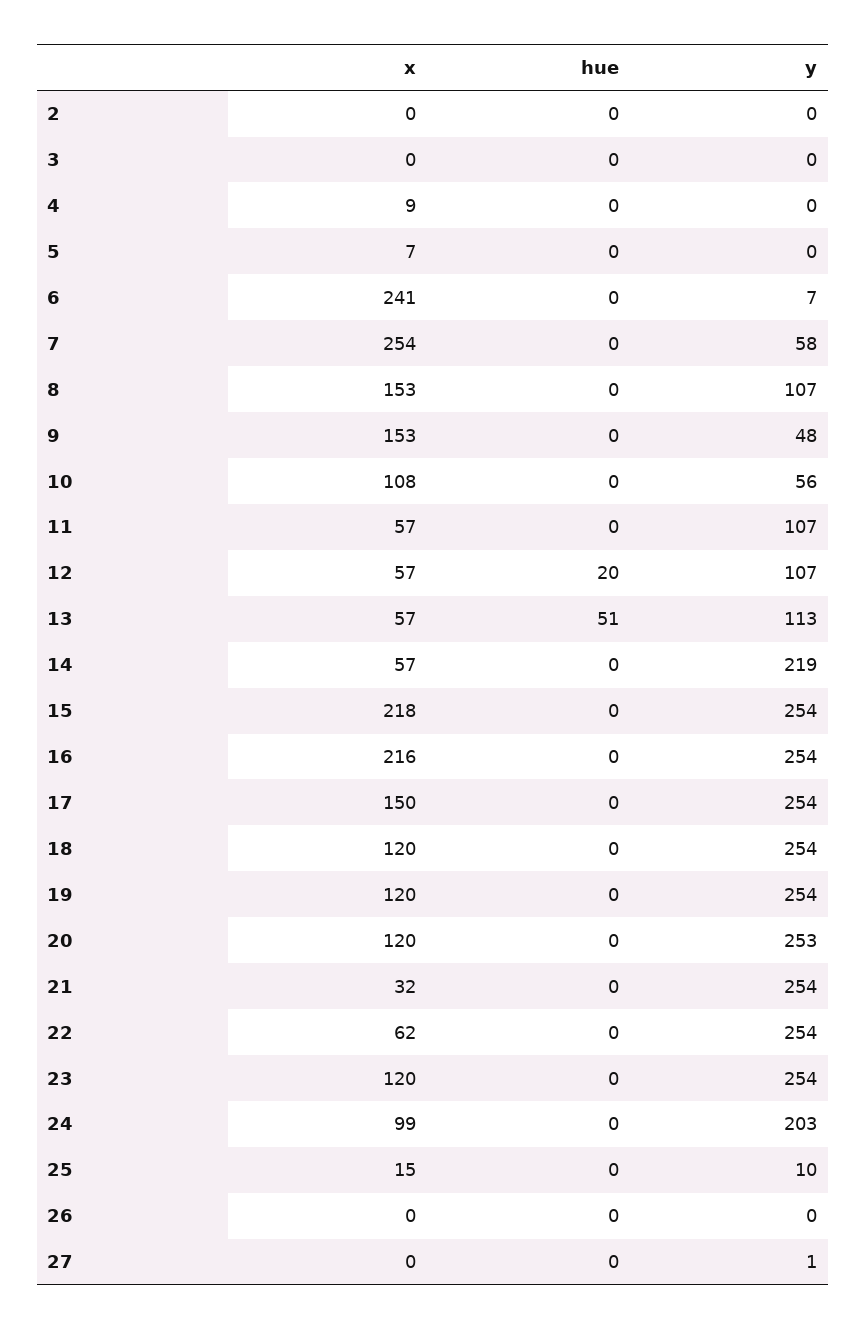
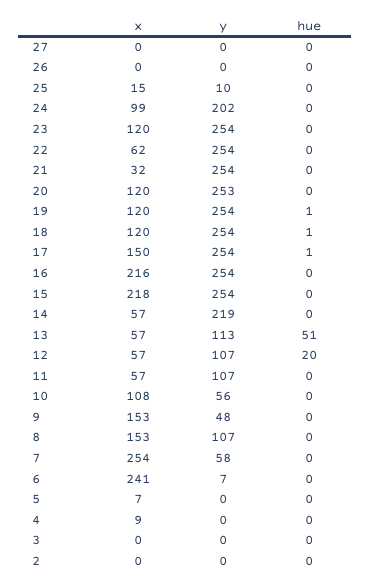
hue, 17: 0 -> 1
hue, 18: 0 -> 1
hue, 19: 0 -> 1
y, 24: 203 -> 202
y, 27: 1 -> 0

